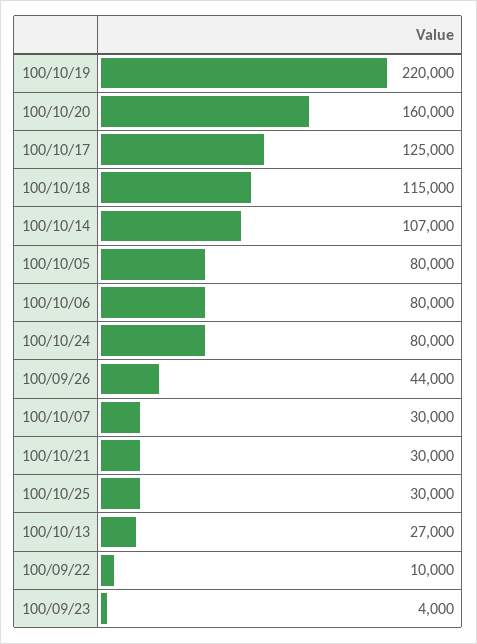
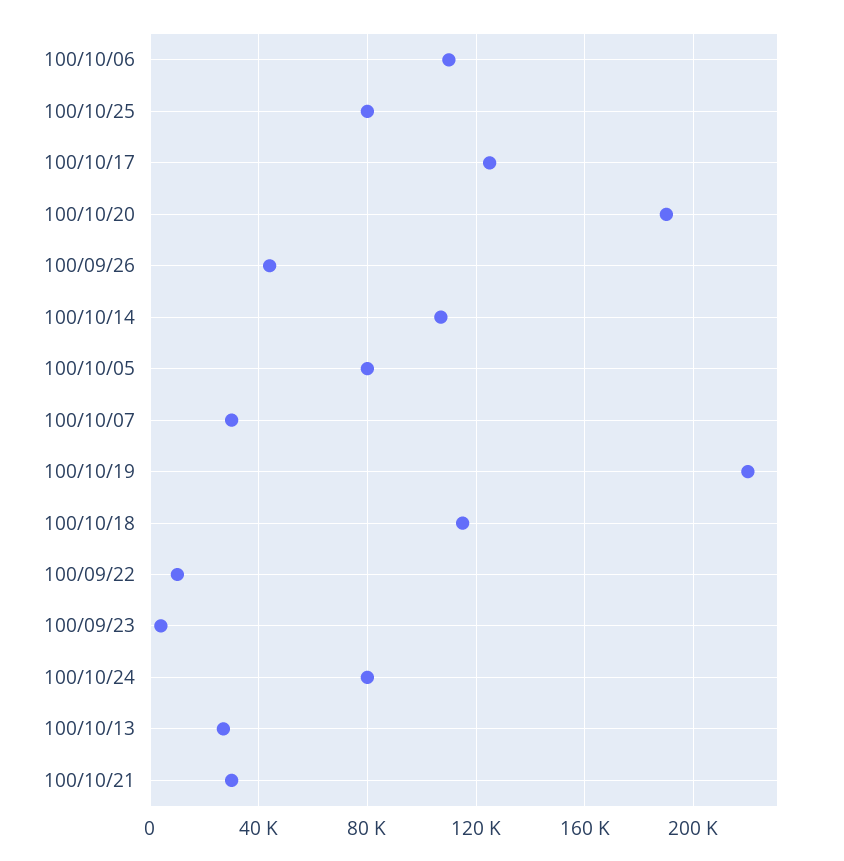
100/10/20: 160000 -> 190000
100/10/06: 80000 -> 110000
100/10/25: 30000 -> 80000

